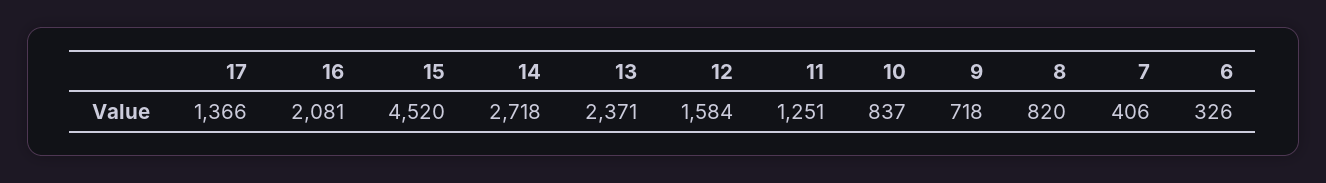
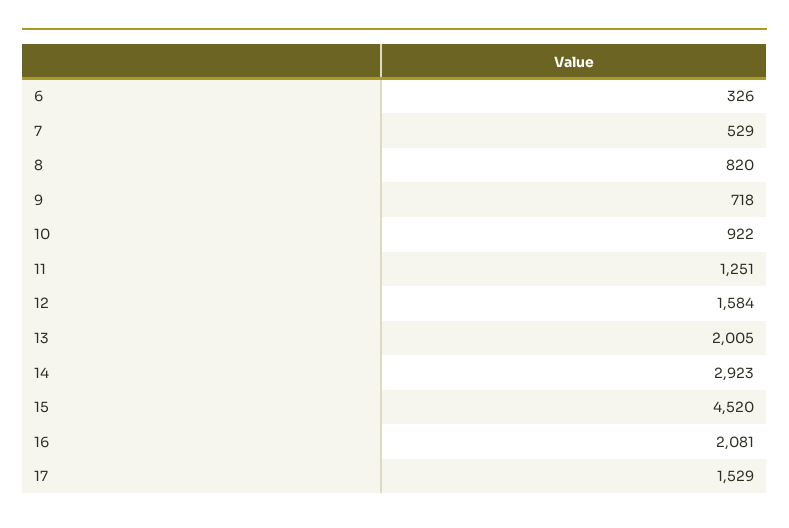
17: 1366 -> 1529
14: 2718 -> 2923
13: 2371 -> 2005
10: 837 -> 922
7: 406 -> 529

